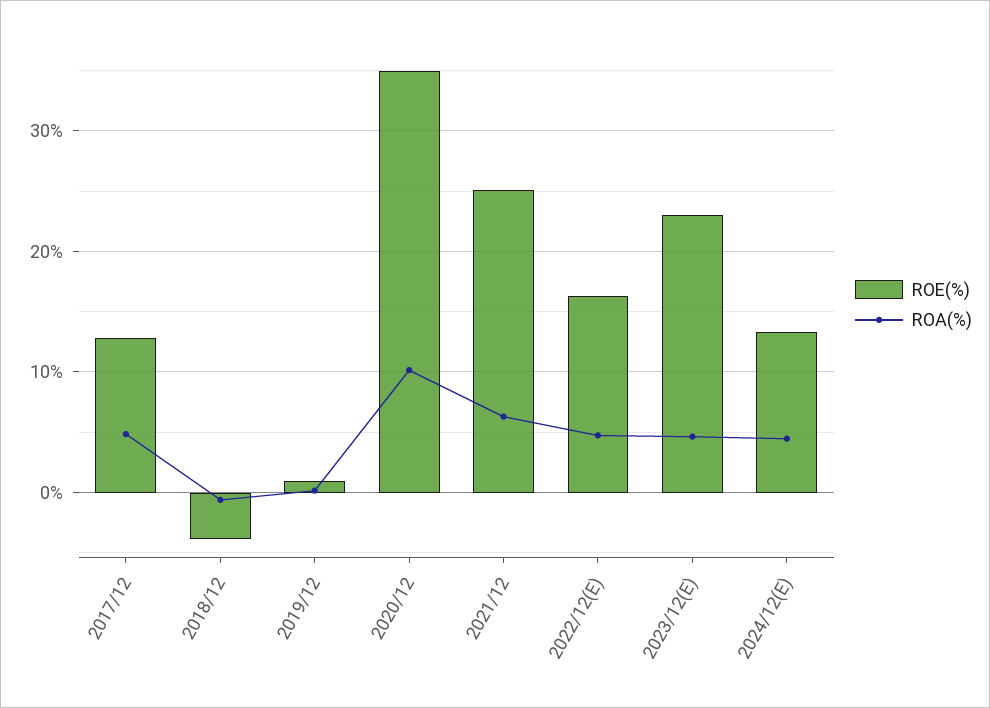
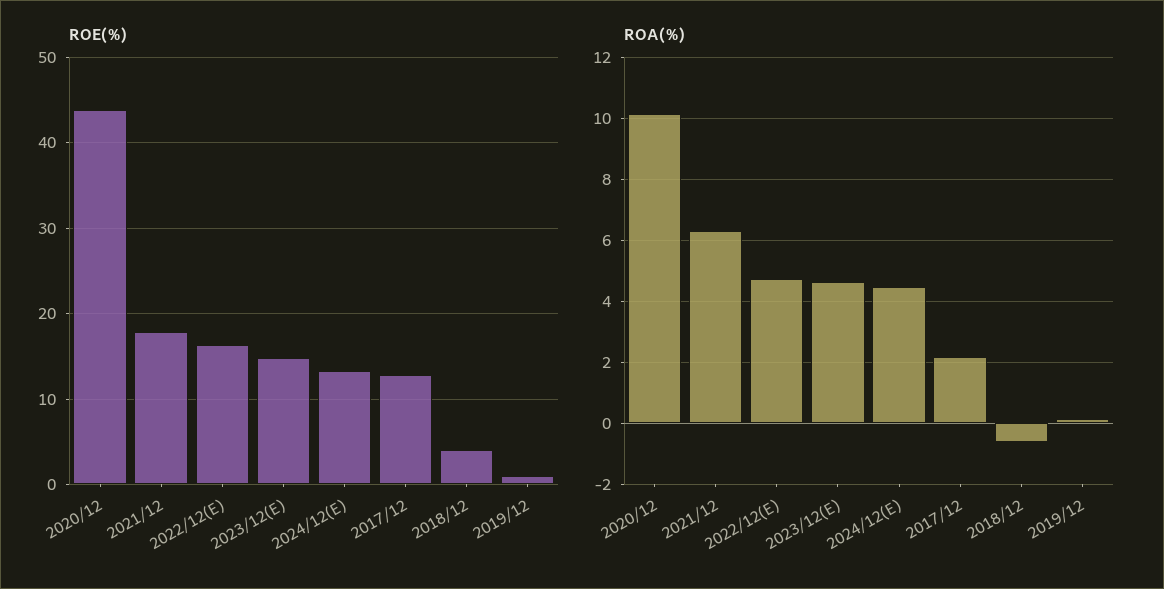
ROA(%), 2017/12: 5 -> 2.2
ROE(%), 2018/12: -4 -> 4
ROE(%), 2020/12: 35 -> 44
ROE(%), 2021/12: 25 -> 18
ROE(%), 2023/12(E): 23 -> 15

